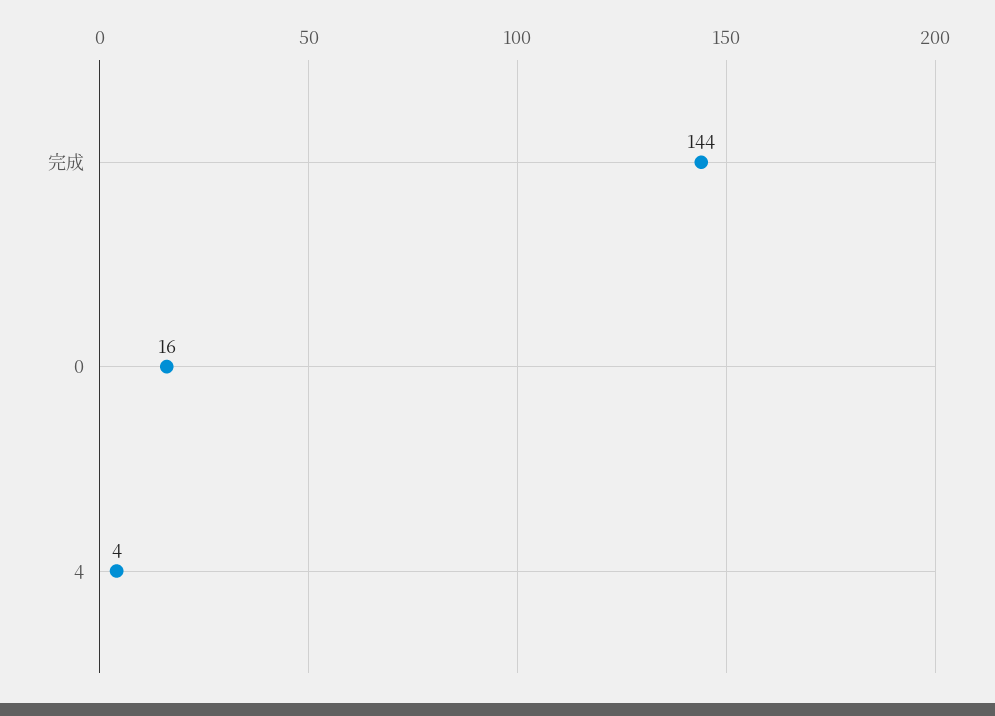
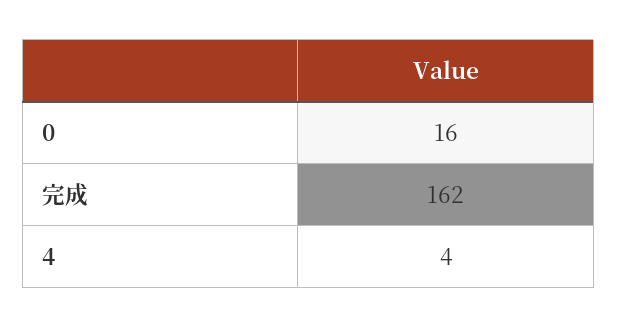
完成: 144 -> 162

